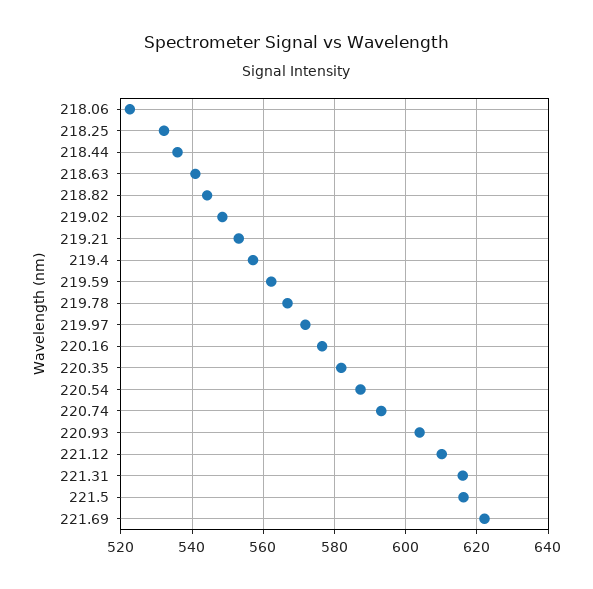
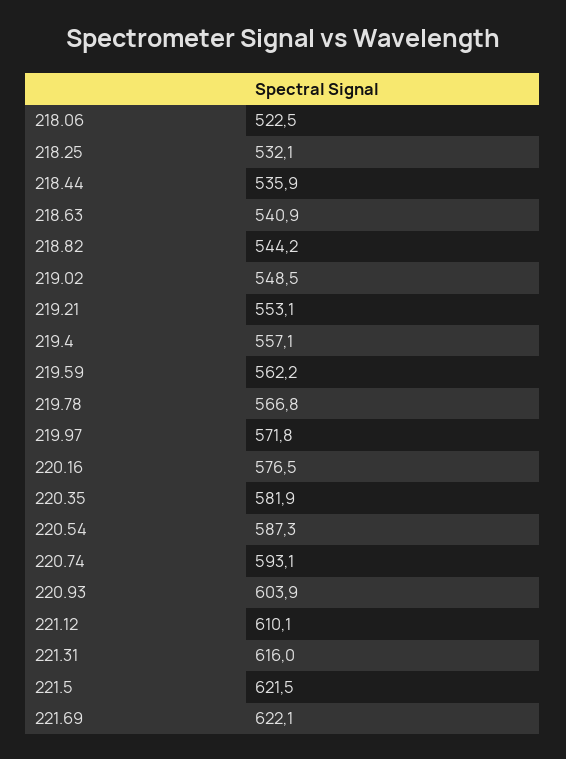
221.5: 616 -> 621.5

